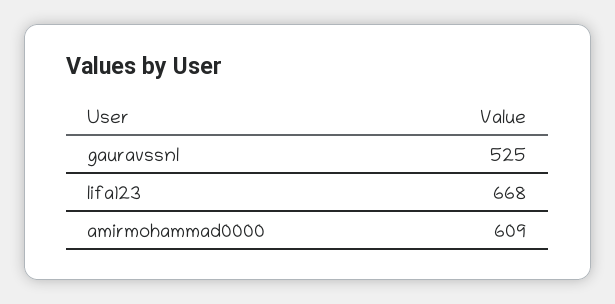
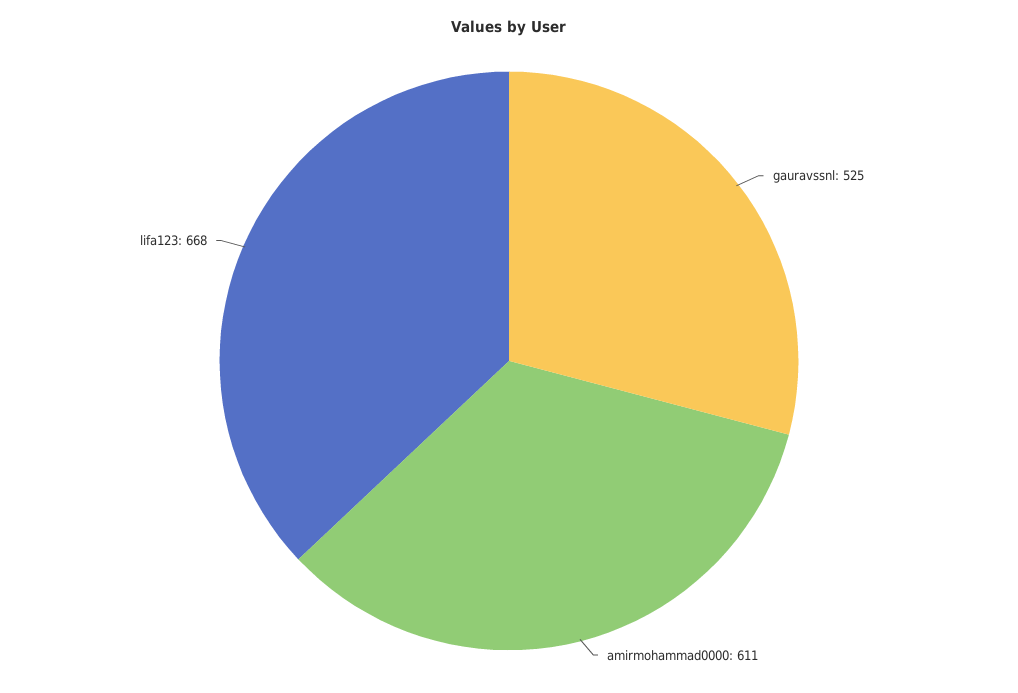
amirmohammad0000: 609 -> 611

